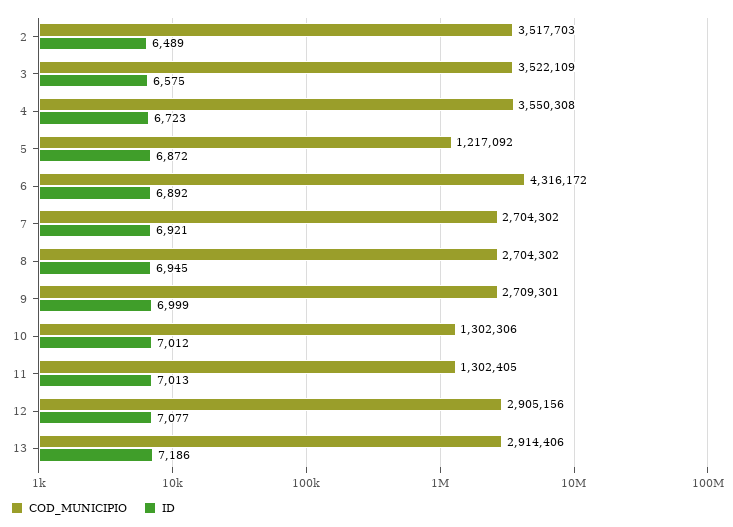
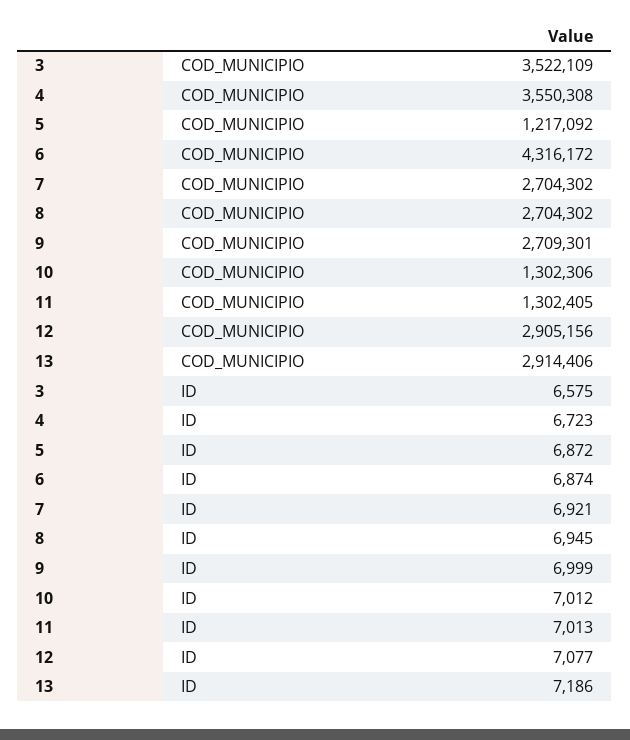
COD_MUNICIPIO, 2: 3517703 -> none
ID, 2: 6489 -> none
ID, 6: 6892 -> 6874

